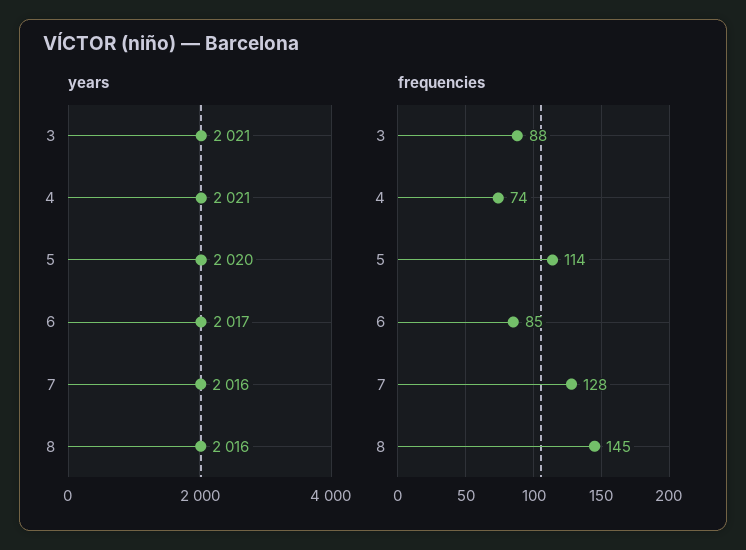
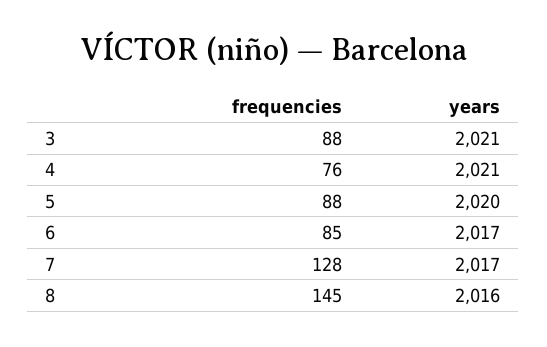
years, 7: 2016 -> 2017
frequencies, 4: 74 -> 76
frequencies, 5: 114 -> 88

